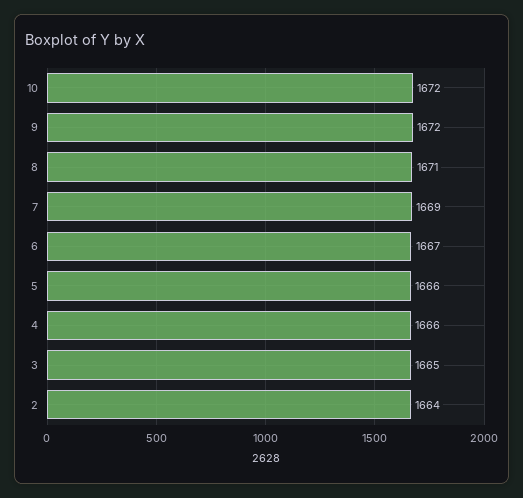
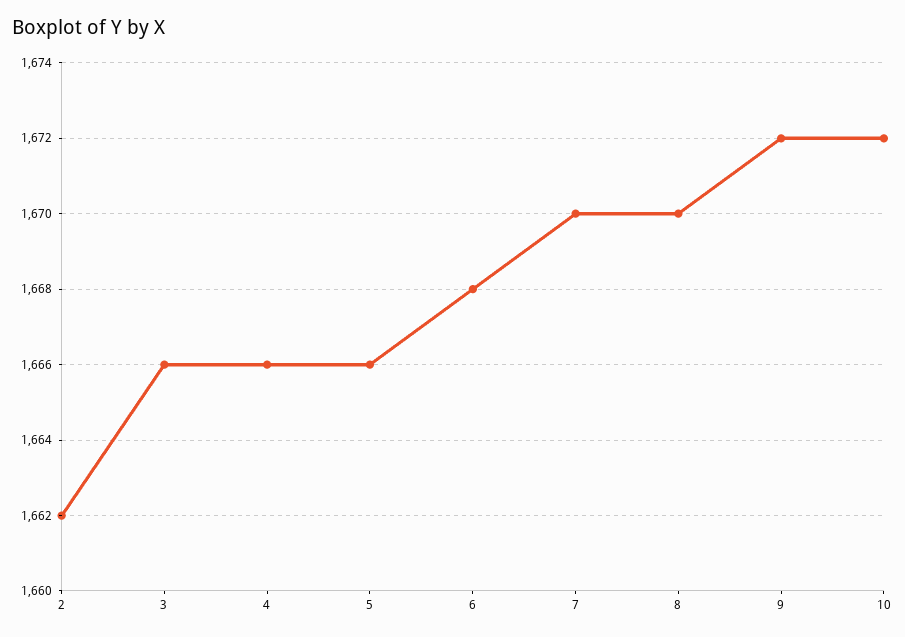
8: 1671 -> 1670
7: 1669 -> 1670
6: 1667 -> 1668
3: 1665 -> 1666
2: 1664 -> 1662

